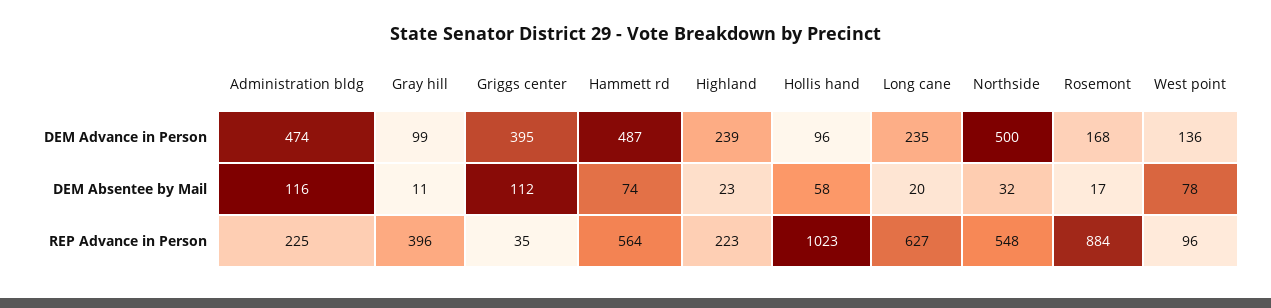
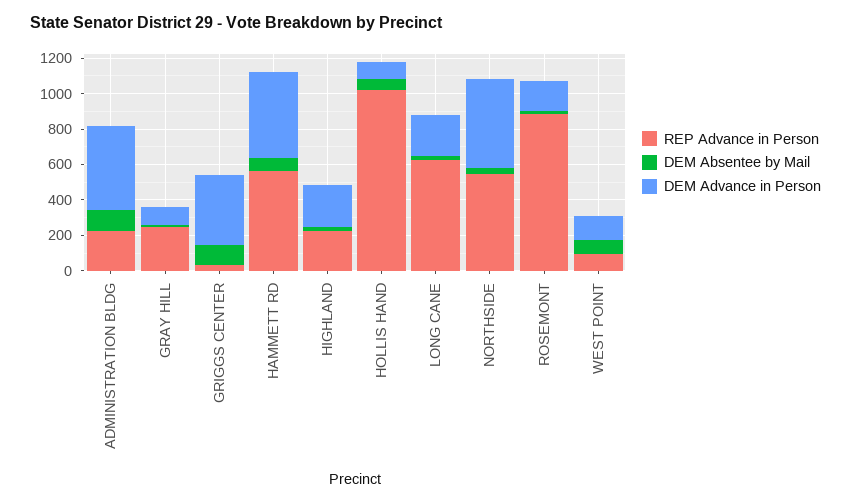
REP Advance in Person, Gray hill: 396 -> 250

